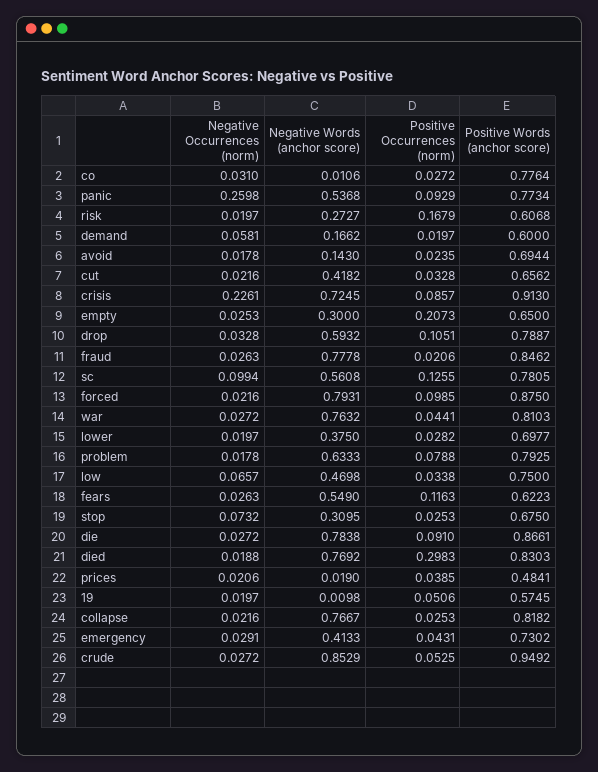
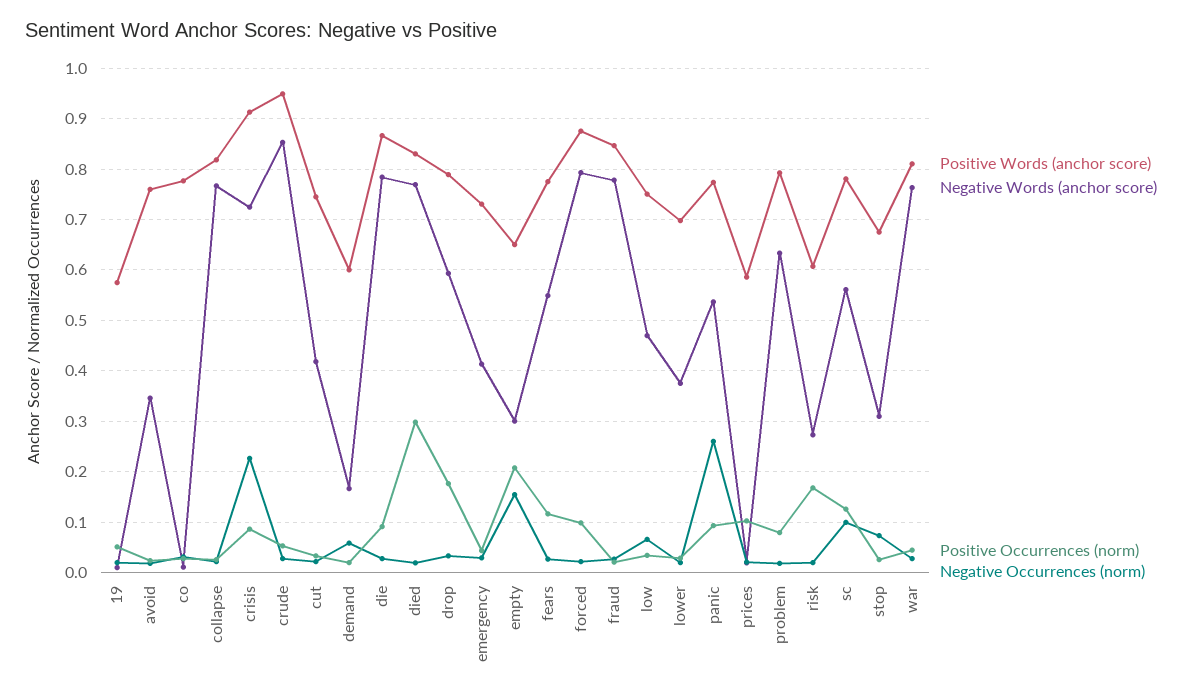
Negative Words (anchor score), avoid: 0.143 -> 0.34
Positive Words (anchor score), avoid: 0.6944 -> 0.76
Positive Words (anchor score), cut: 0.6562 -> 0.74
Negative Occurrences (norm), empty: 0.0253 -> 0.16
Positive Occurrences (norm), drop: 0.1051 -> 0.18
Positive Words (anchor score), fears: 0.6223 -> 0.78
Positive Occurrences (norm), prices: 0.0385 -> 0.1
Positive Words (anchor score), prices: 0.4841 -> 0.58

